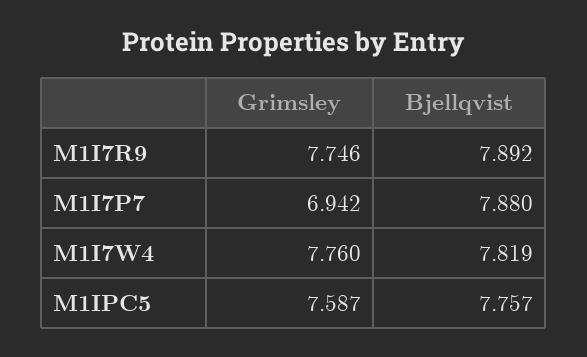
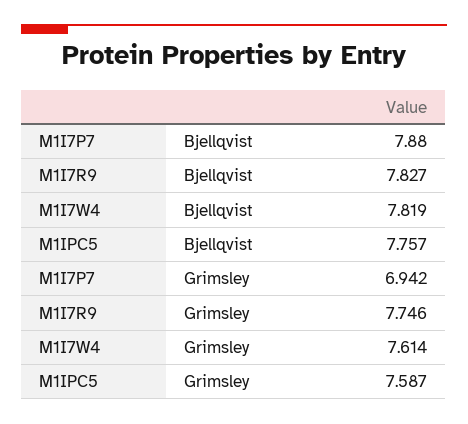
Bjellqvist, M1I7R9: 7.892 -> 7.827
Grimsley, M1I7W4: 7.76 -> 7.614

